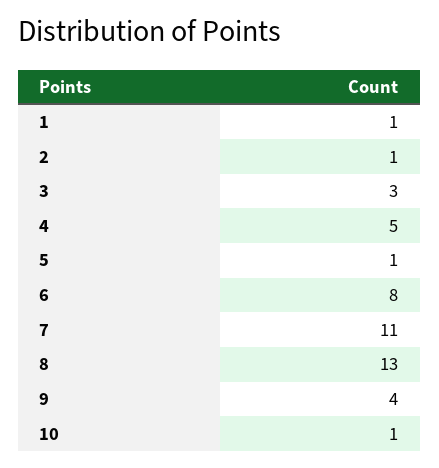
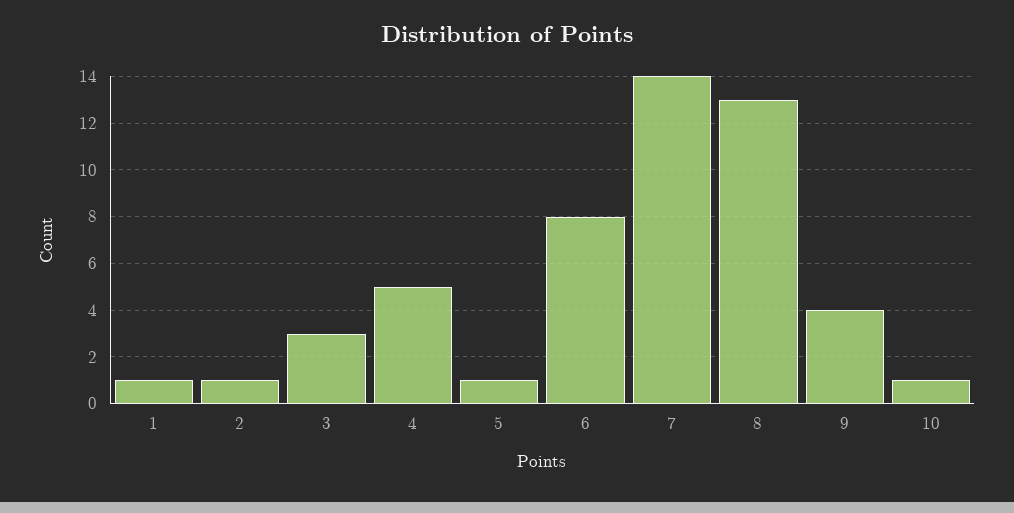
7: 11 -> 14

